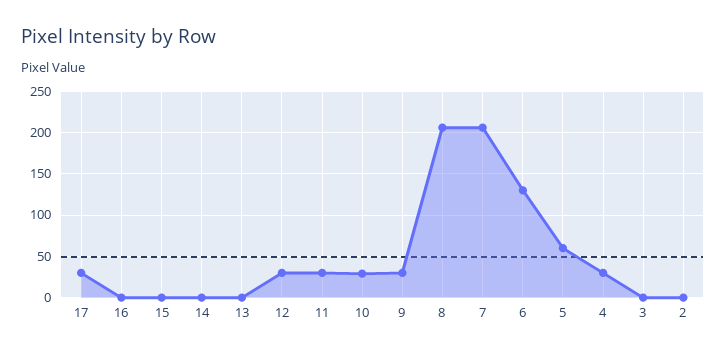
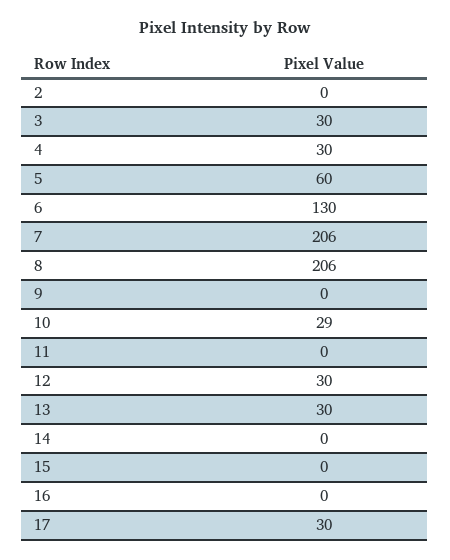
13: 0 -> 30
11: 30 -> 0
9: 30 -> 0
3: 0 -> 30

